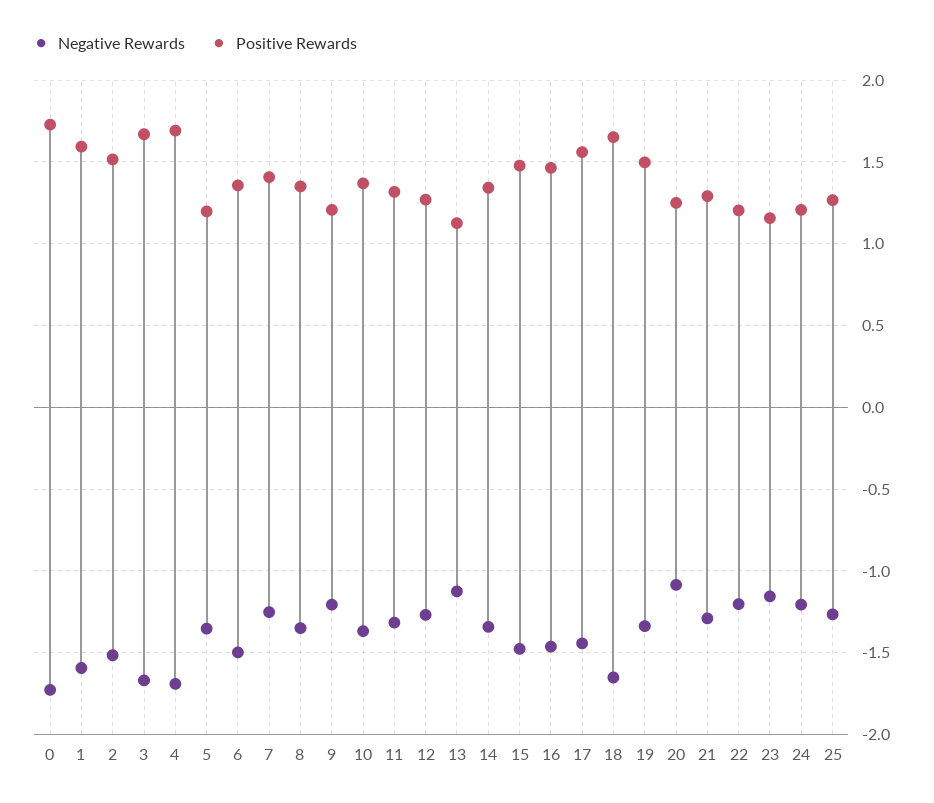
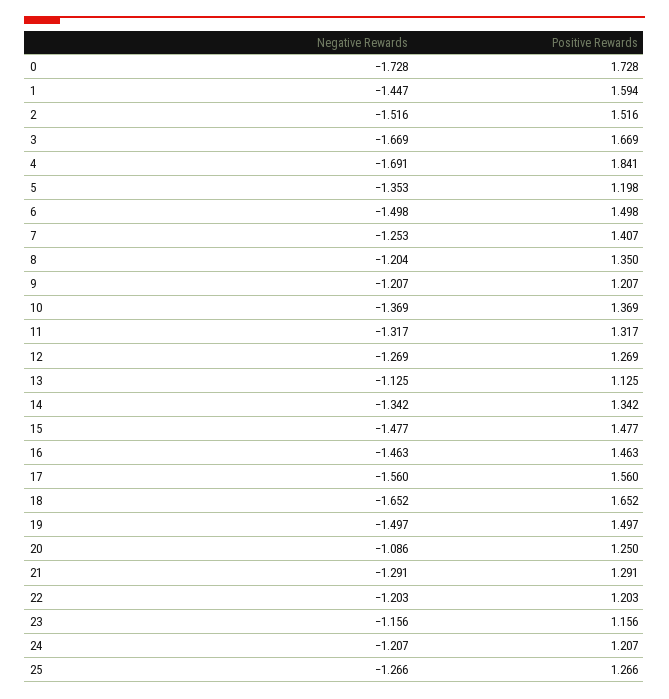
Negative Rewards, 1: -1.6 -> -1.447
Positive Rewards, 4: 1.7 -> 1.841
Positive Rewards, 6: 1.35 -> 1.498
Negative Rewards, 8: -1.35 -> -1.204
Negative Rewards, 17: -1.45 -> -1.56
Negative Rewards, 19: -1.35 -> -1.497

